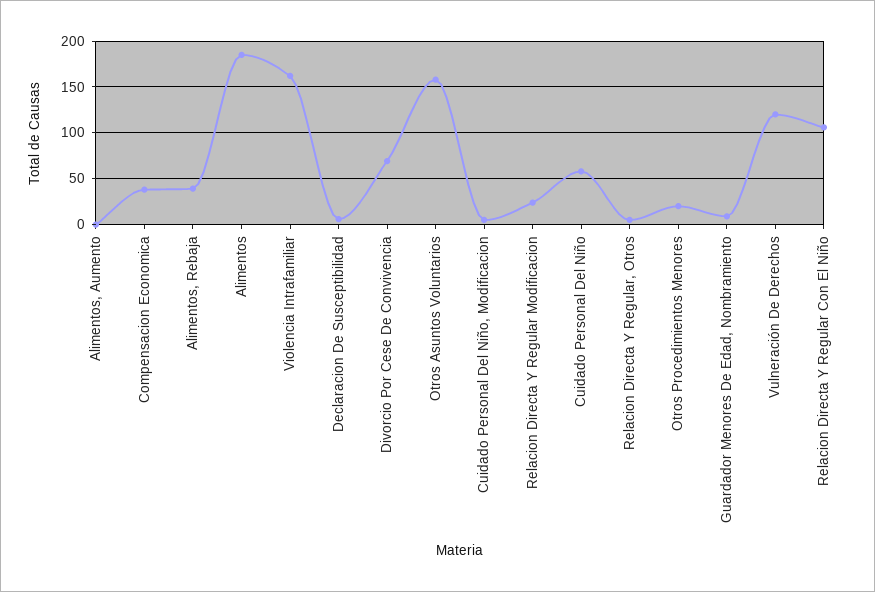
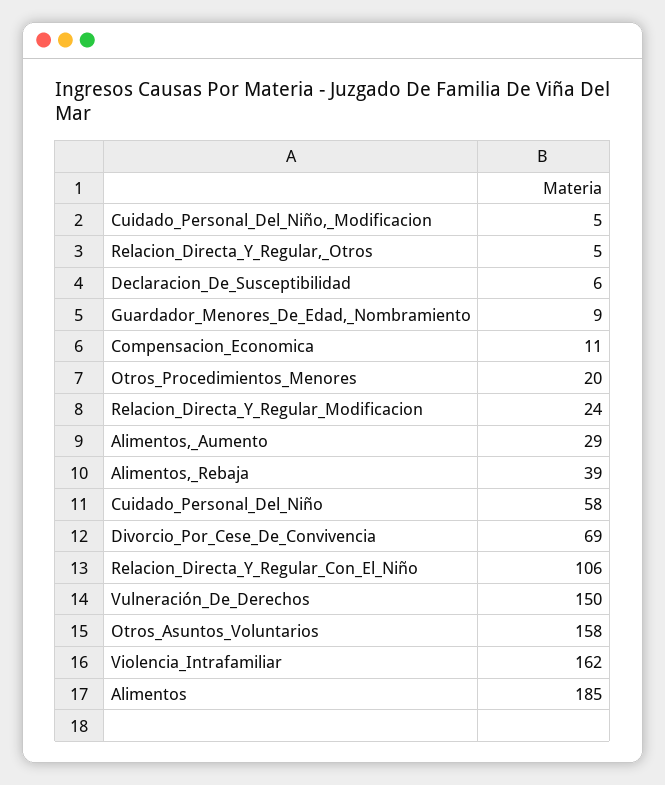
Alimentos, Aumento: 0 -> 29
Compensacion Economica: 40 -> 11
Vulneración De Derechos: 120 -> 150

